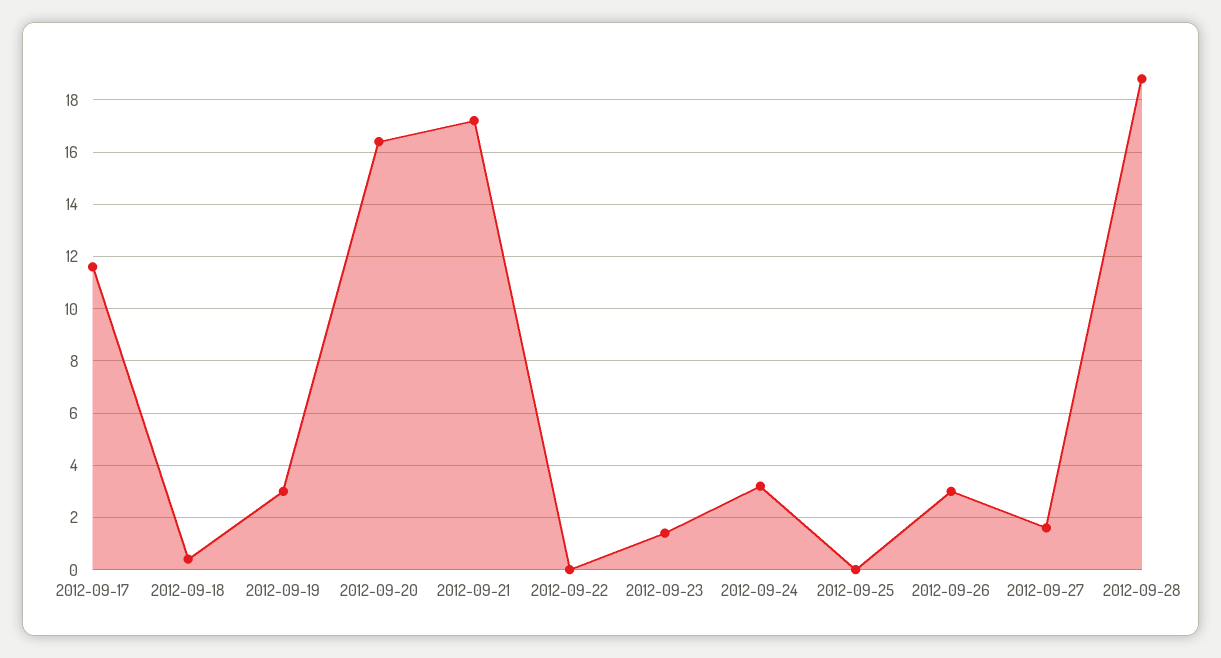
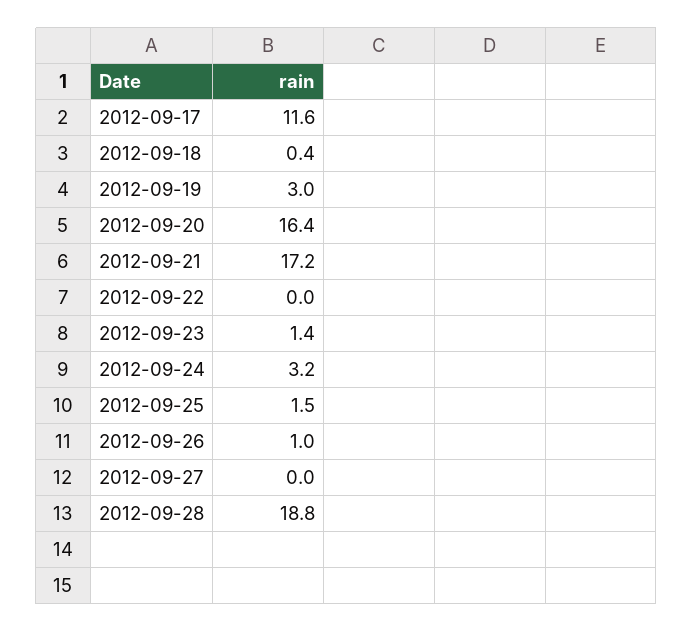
2012-09-25: 0 -> 1.5
2012-09-26: 3 -> 1
2012-09-27: 1.5 -> 0

